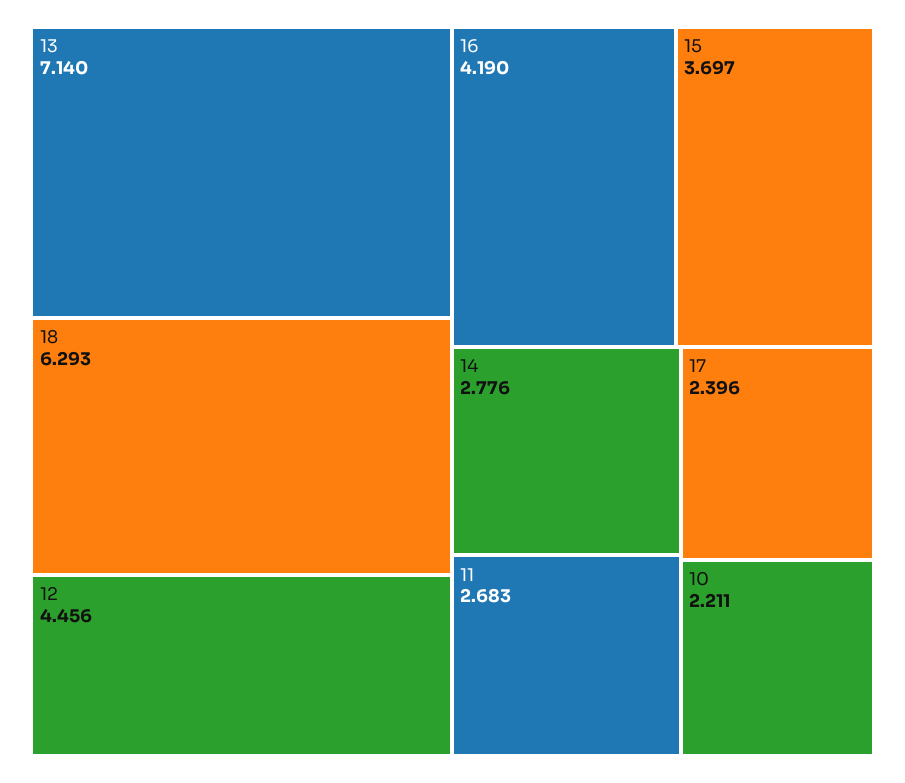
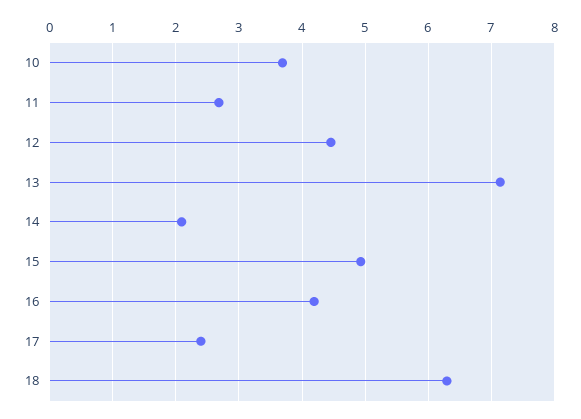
15: 3.697 -> 4.9
14: 2.776 -> 2.1
10: 2.211 -> 3.7

